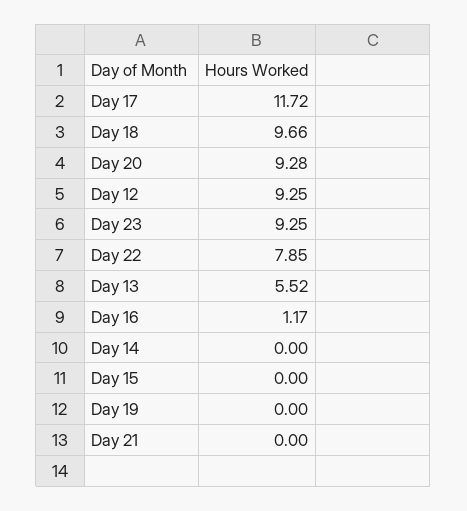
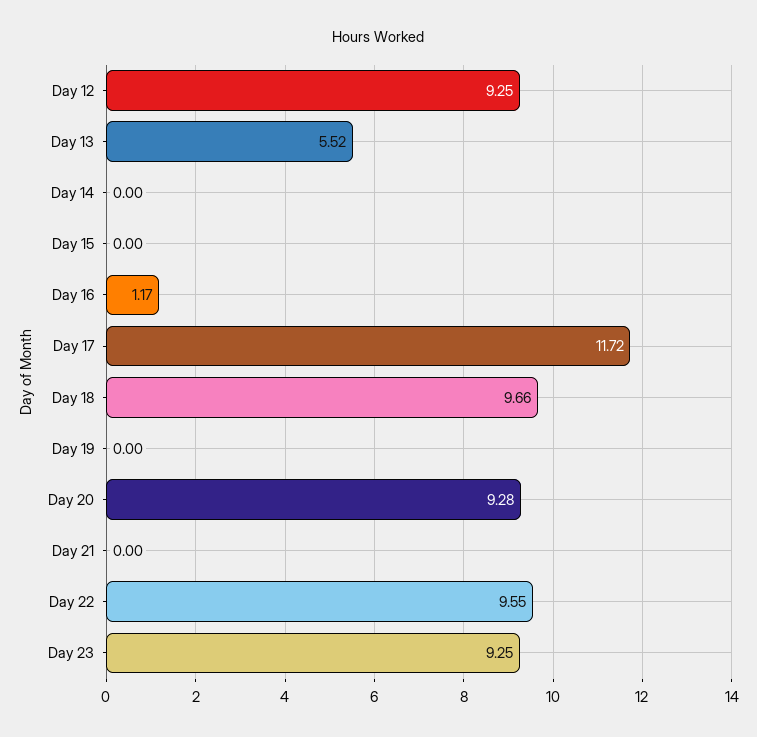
Day 22: 7.85 -> 9.55

